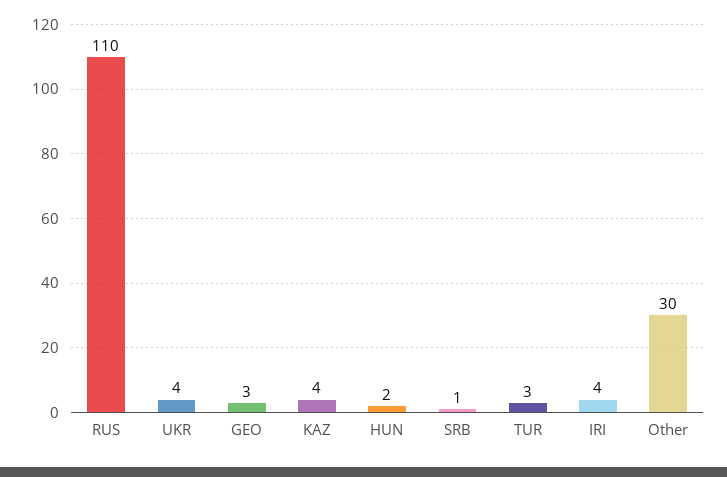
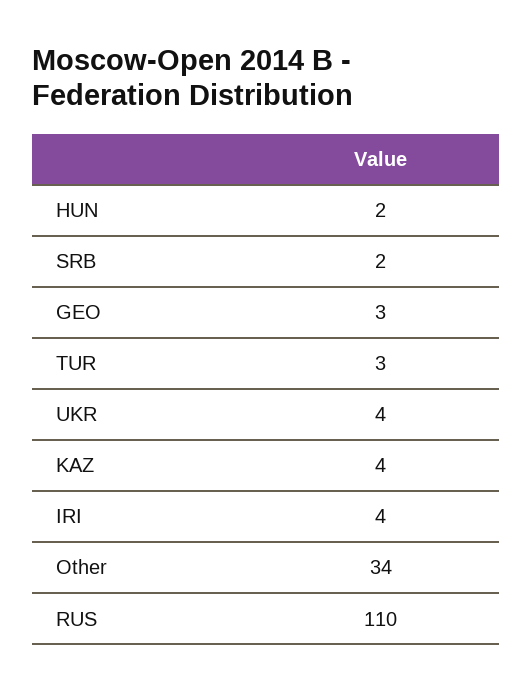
SRB: 1 -> 2
Other: 30 -> 34

